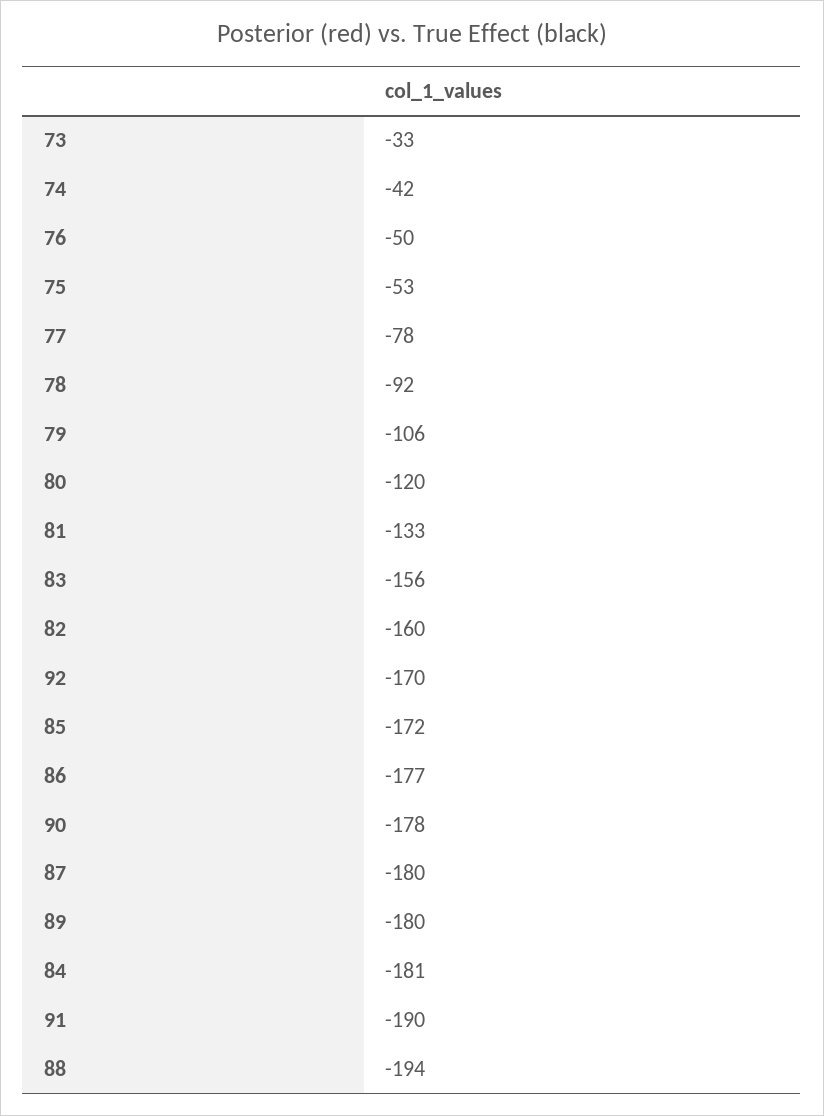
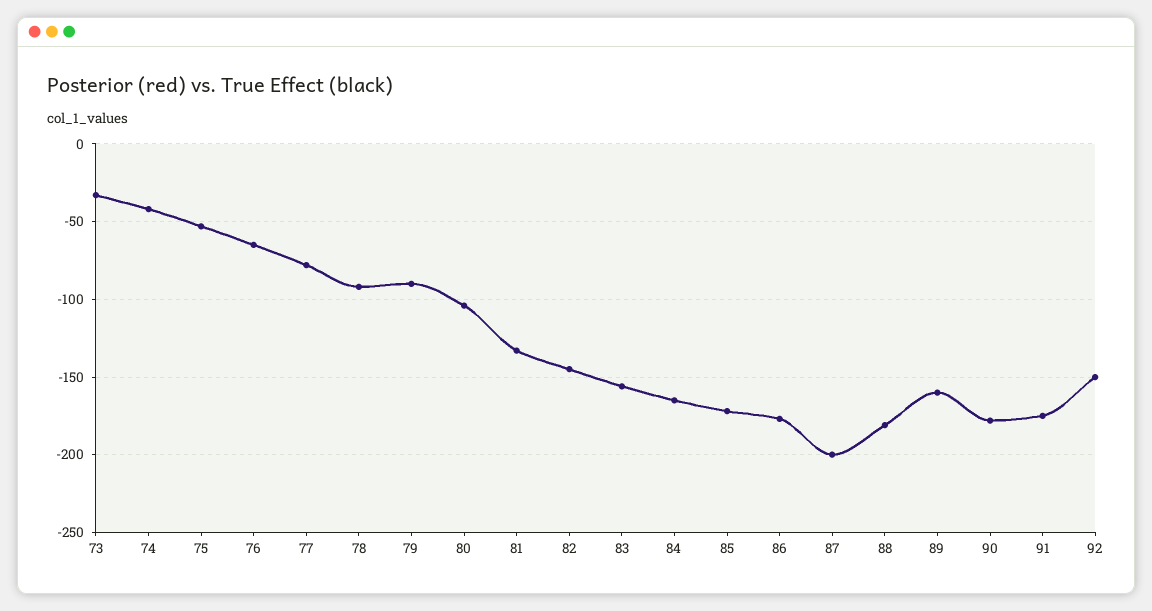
76: -50 -> -65
79: -106 -> -90
80: -120 -> -105
82: -160 -> -145
92: -170 -> -150
87: -180 -> -200
89: -180 -> -160
84: -181 -> -165
91: -190 -> -175
88: -194 -> -180

